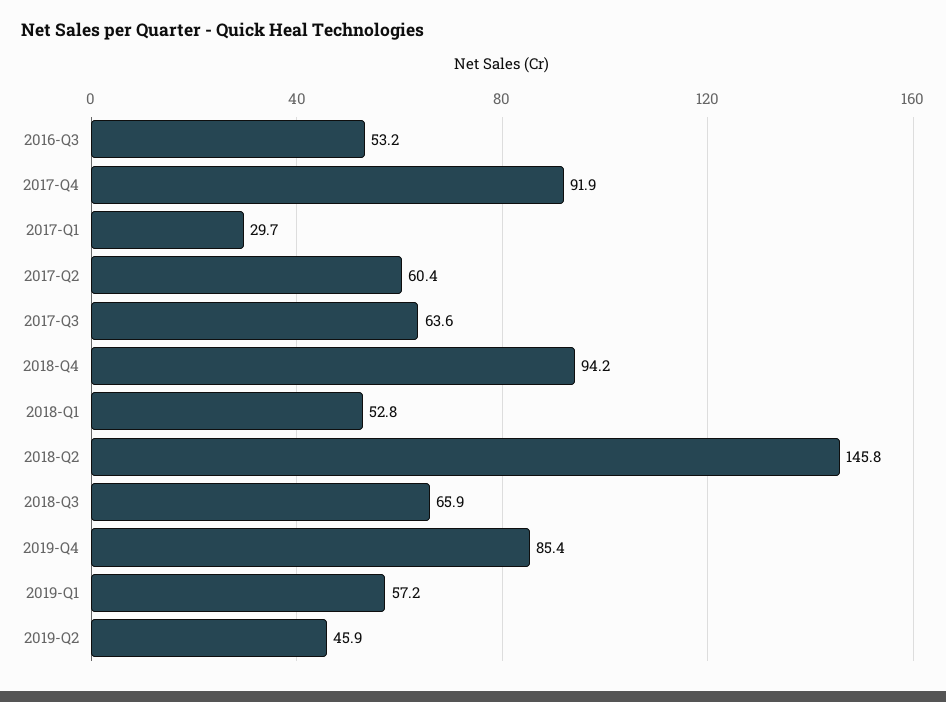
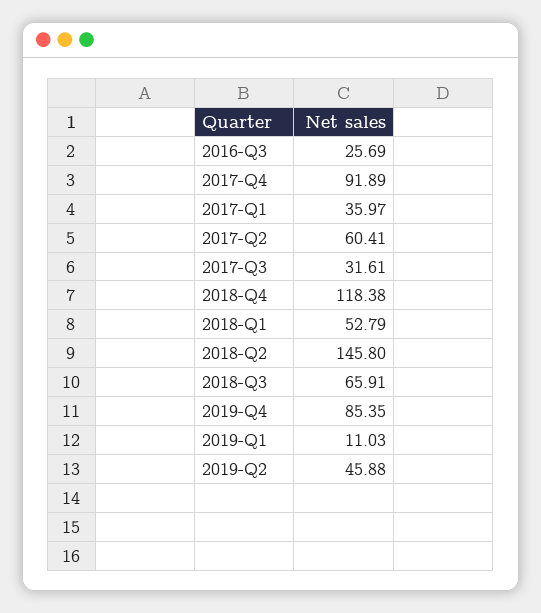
2016-Q3: 53.2 -> 25.69
2017-Q1: 29.7 -> 35.97
2017-Q3: 63.6 -> 31.61
2018-Q4: 94.2 -> 118.38
2019-Q1: 57.2 -> 11.03

